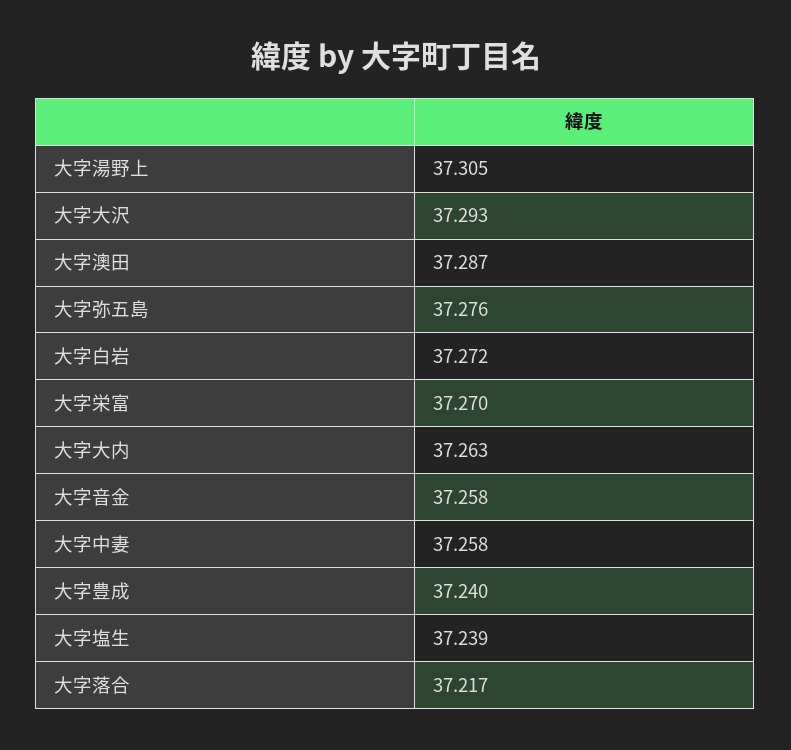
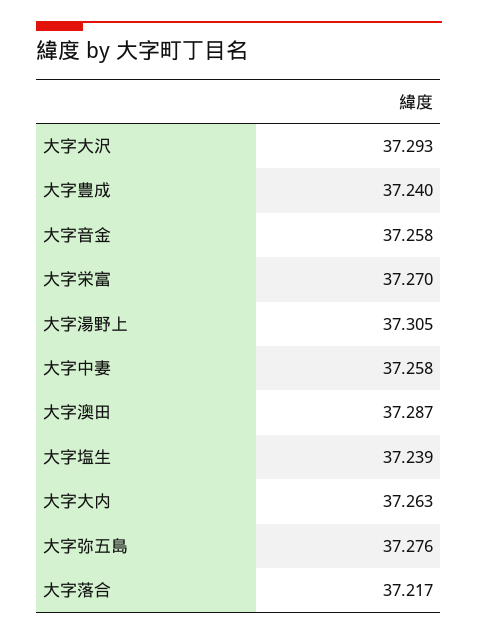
大字白岩: 37.272 -> none

